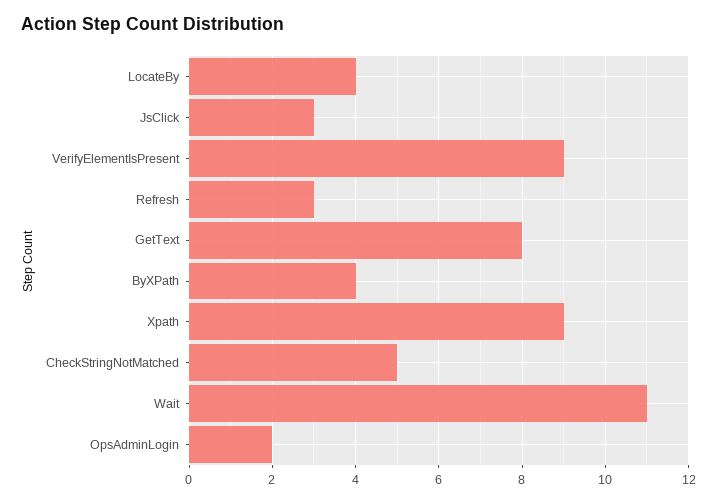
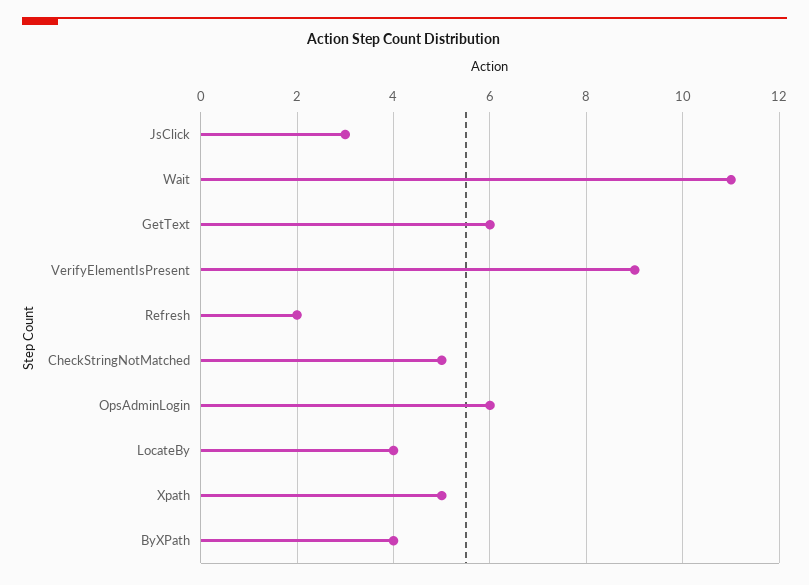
Refresh: 3 -> 2
GetText: 8 -> 6
Xpath: 9 -> 5
OpsAdminLogin: 2 -> 6

